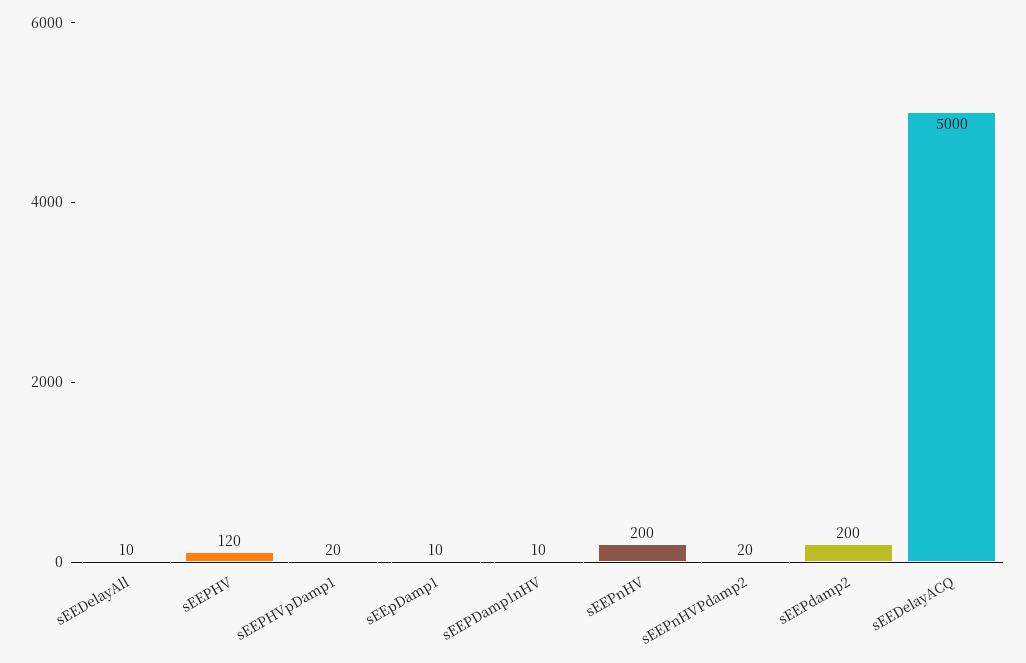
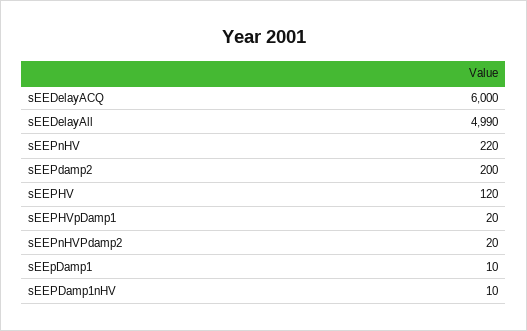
sEEDelayAll: 10 -> 4990
sEEPnHV: 200 -> 220
sEEDelayACQ: 5000 -> 6000

